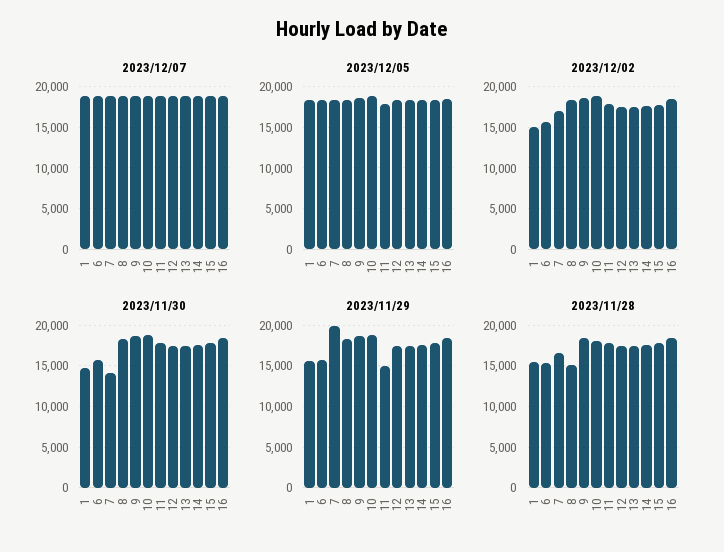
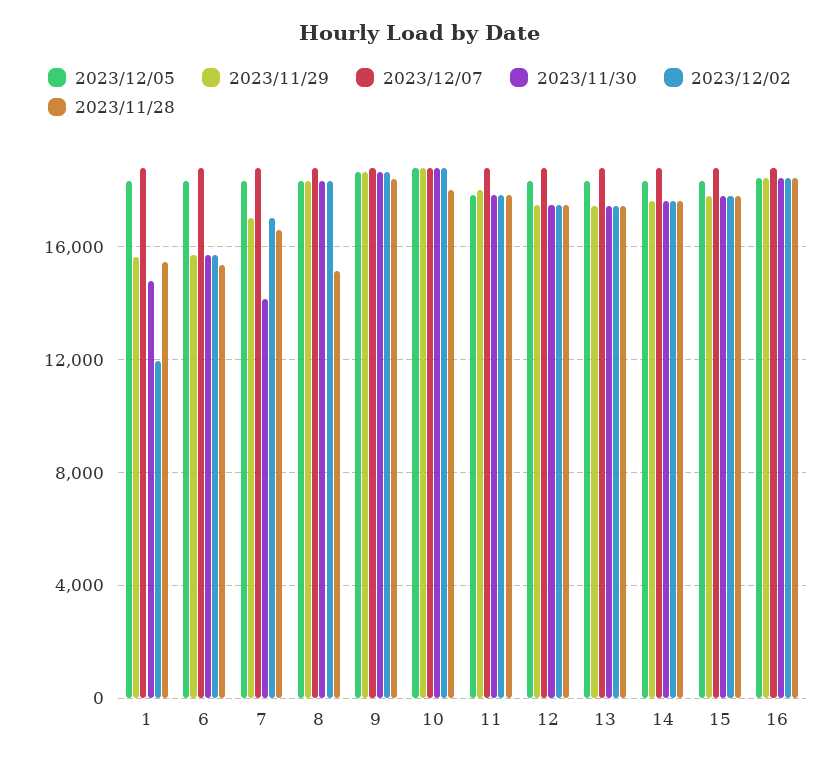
2023/12/02, 1: 15000 -> 12000
2023/11/29, 7: 20000 -> 17000
2023/11/29, 11: 15000 -> 18000

